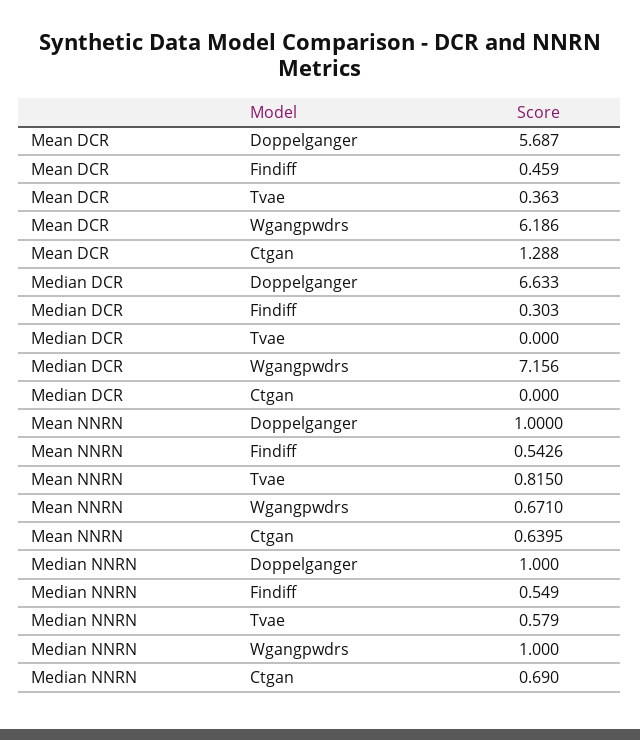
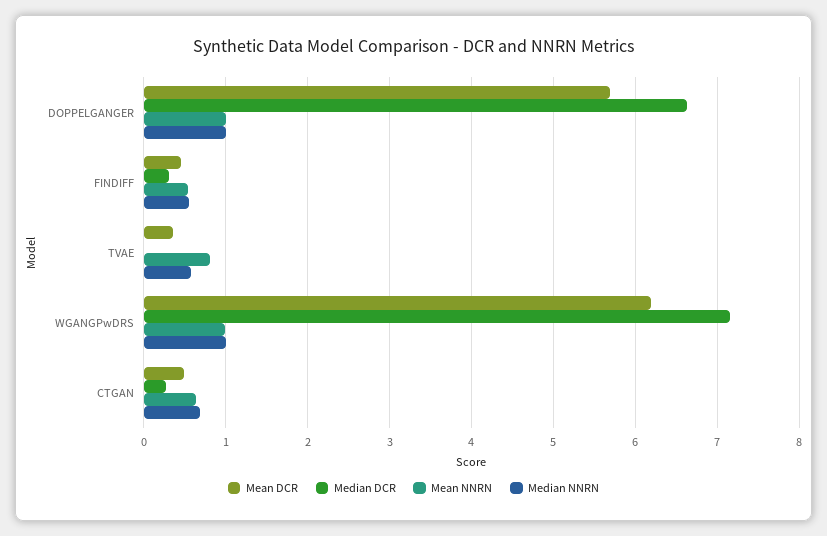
Mean DCR, Ctgan: 1.288 -> 0.5
Median DCR, Ctgan: 0 -> 0.3
Mean NNRN, Wgangpwdrs: 0.671 -> 1

